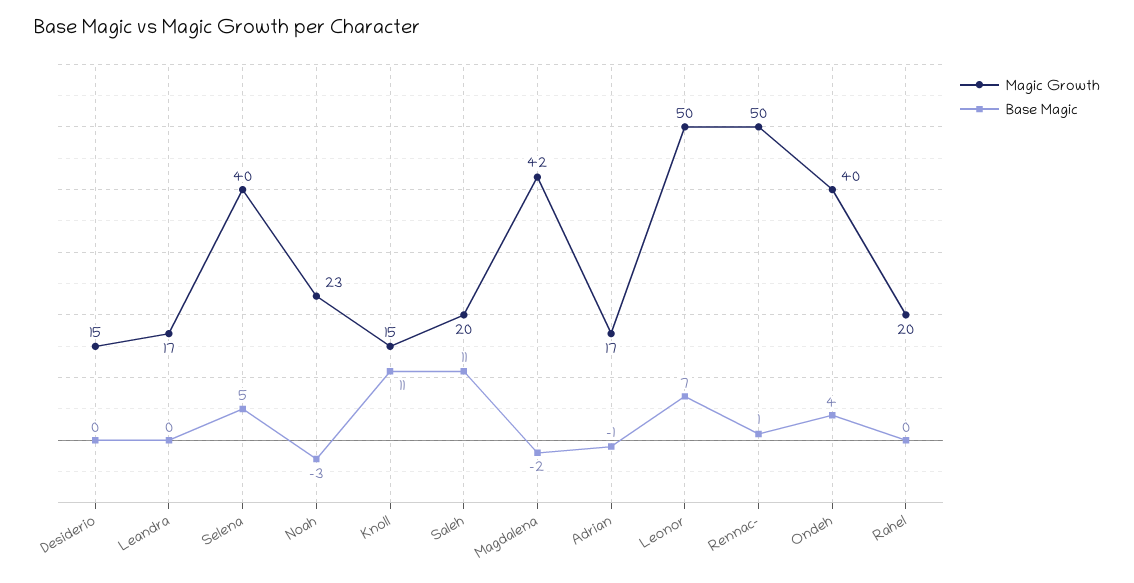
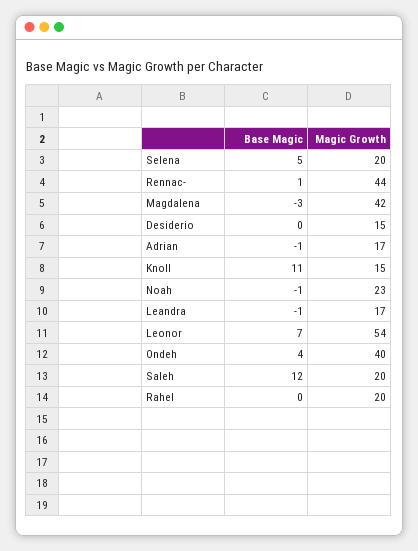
Base Magic, Leandra: 0 -> -1
Magic Growth, Selena: 40 -> 20
Base Magic, Noah: -3 -> -1
Base Magic, Saleh: 11 -> 12
Base Magic, Magdalena: -2 -> -3
Magic Growth, Leonor: 50 -> 54
Magic Growth, Rennac-: 50 -> 44

